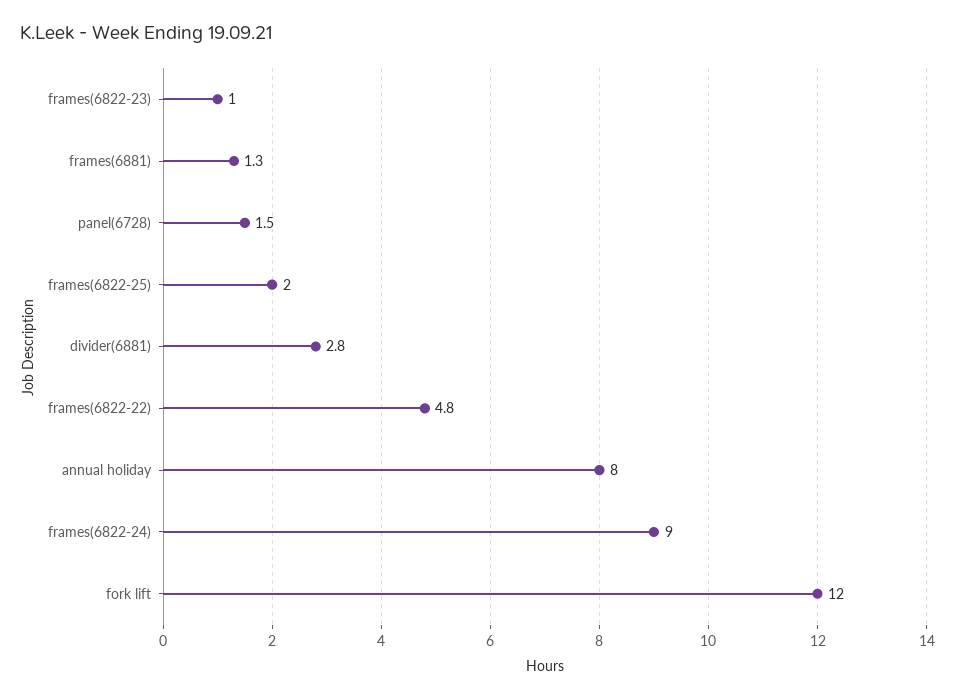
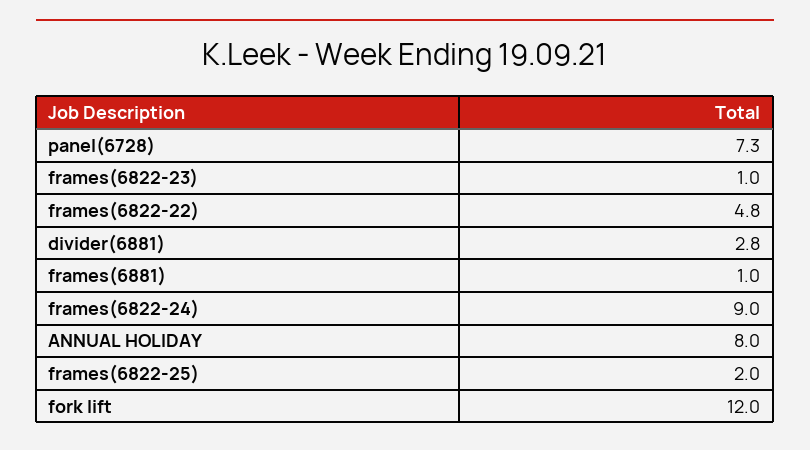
frames(6881): 1.3 -> 1
panel(6728): 1.5 -> 7.3

